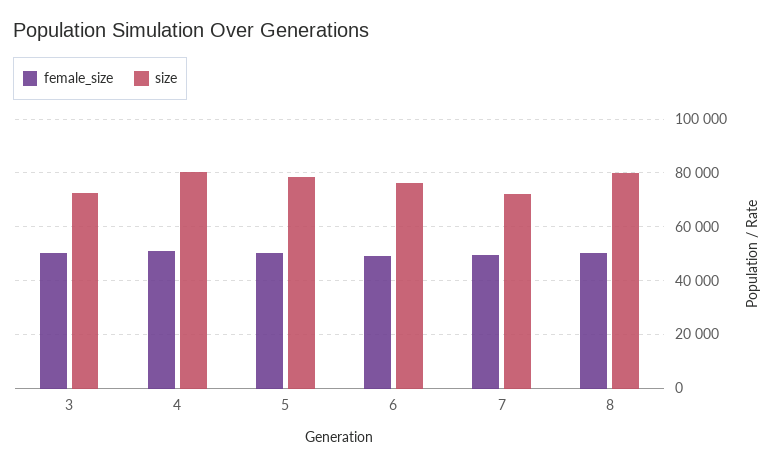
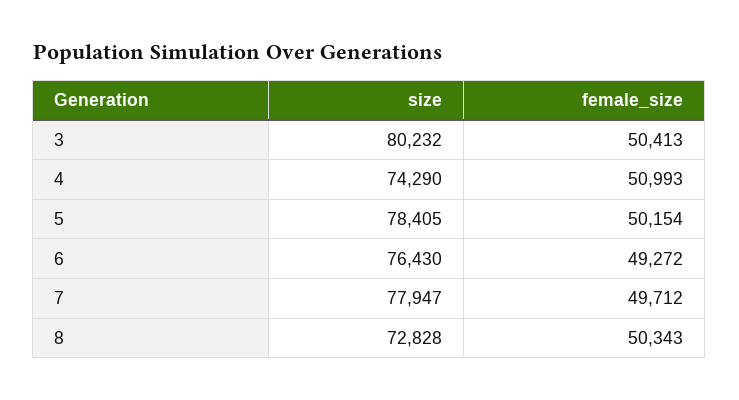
size, 3: 72500 -> 80232
size, 4: 80000 -> 74290
size, 7: 72500 -> 77947
size, 8: 80000 -> 72828

